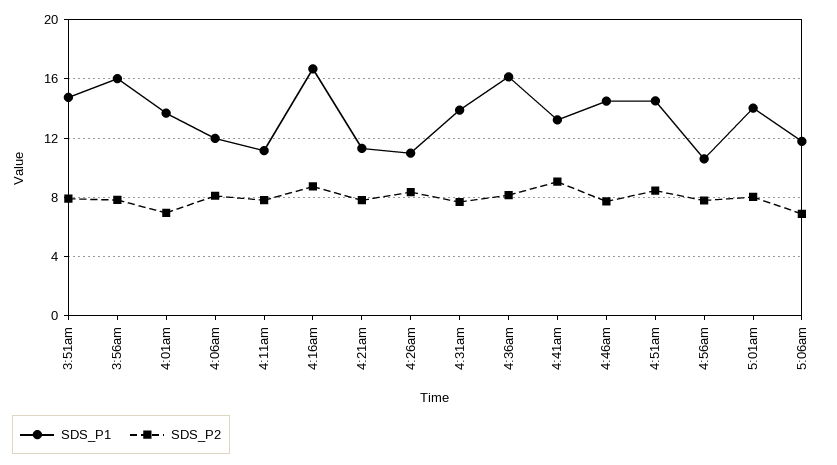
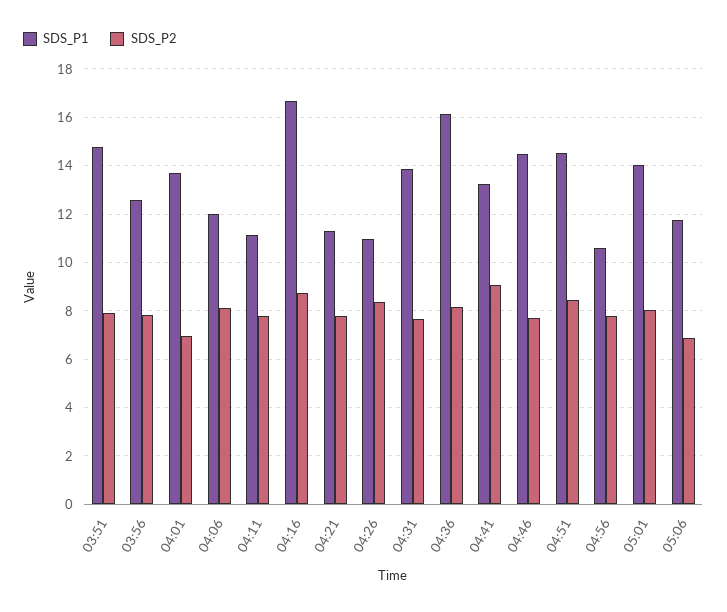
SDS_P1, 3:56am: 16 -> 12.5

